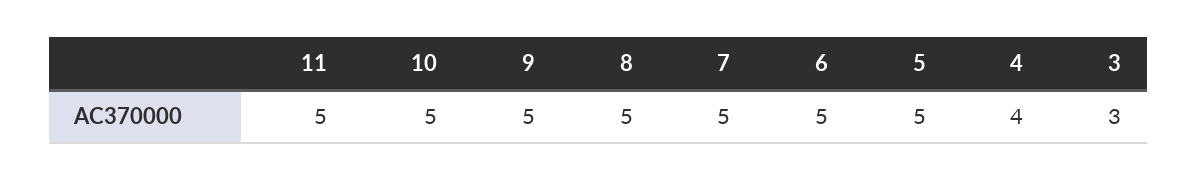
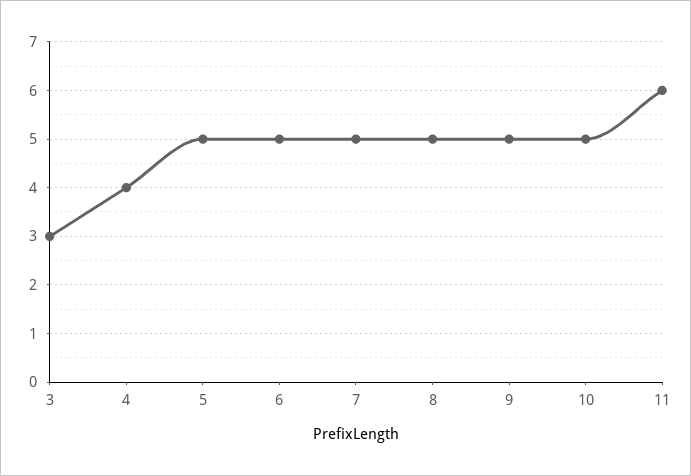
11: 5 -> 6

